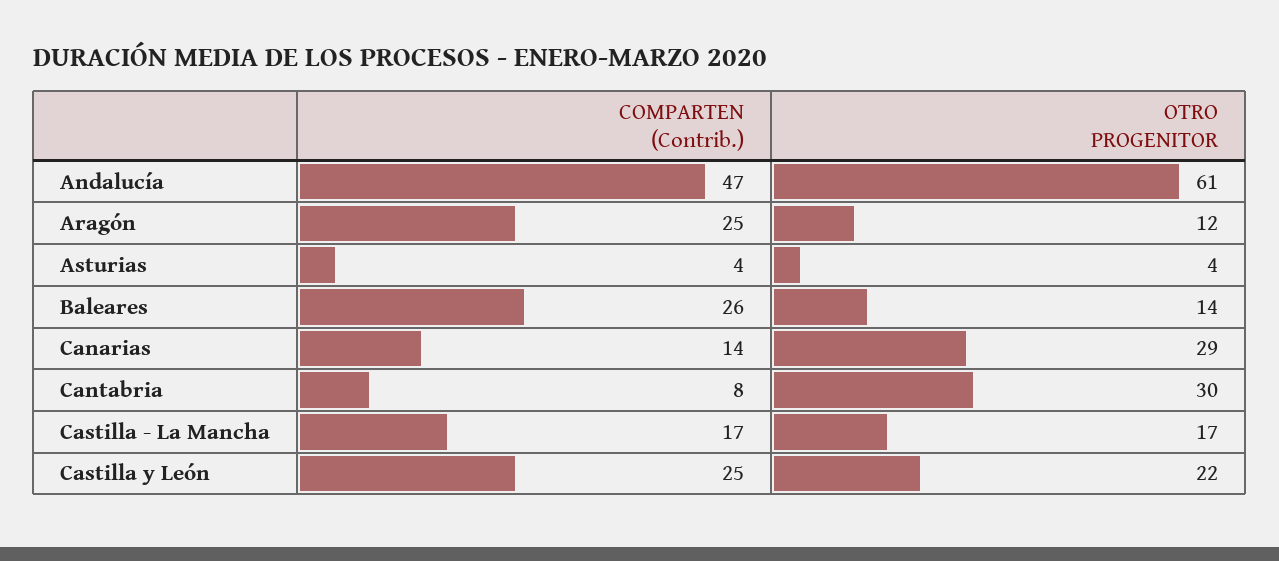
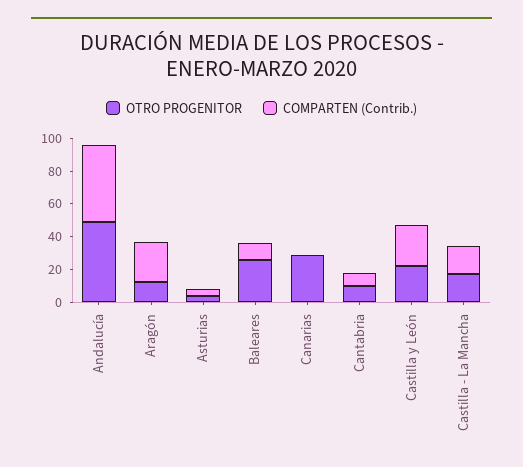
OTRO PROGENITOR, Andalucía: 61 -> 50
COMPARTEN (Contrib.), Baleares: 26 -> 10
OTRO PROGENITOR, Baleares: 14 -> 25
COMPARTEN (Contrib.), Canarias: 14 -> 0
OTRO PROGENITOR, Cantabria: 30 -> 10

